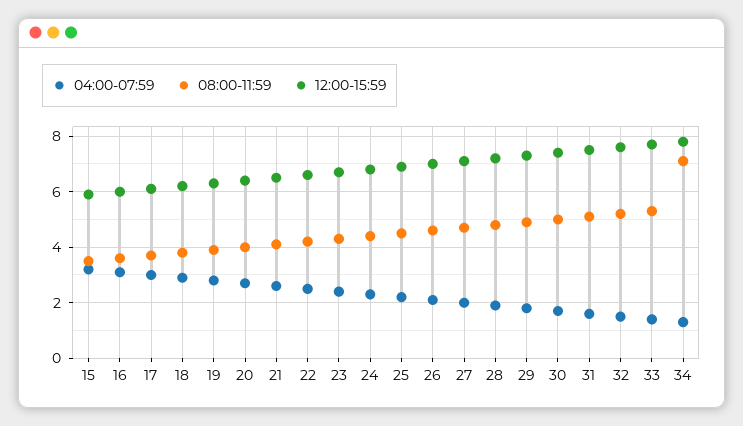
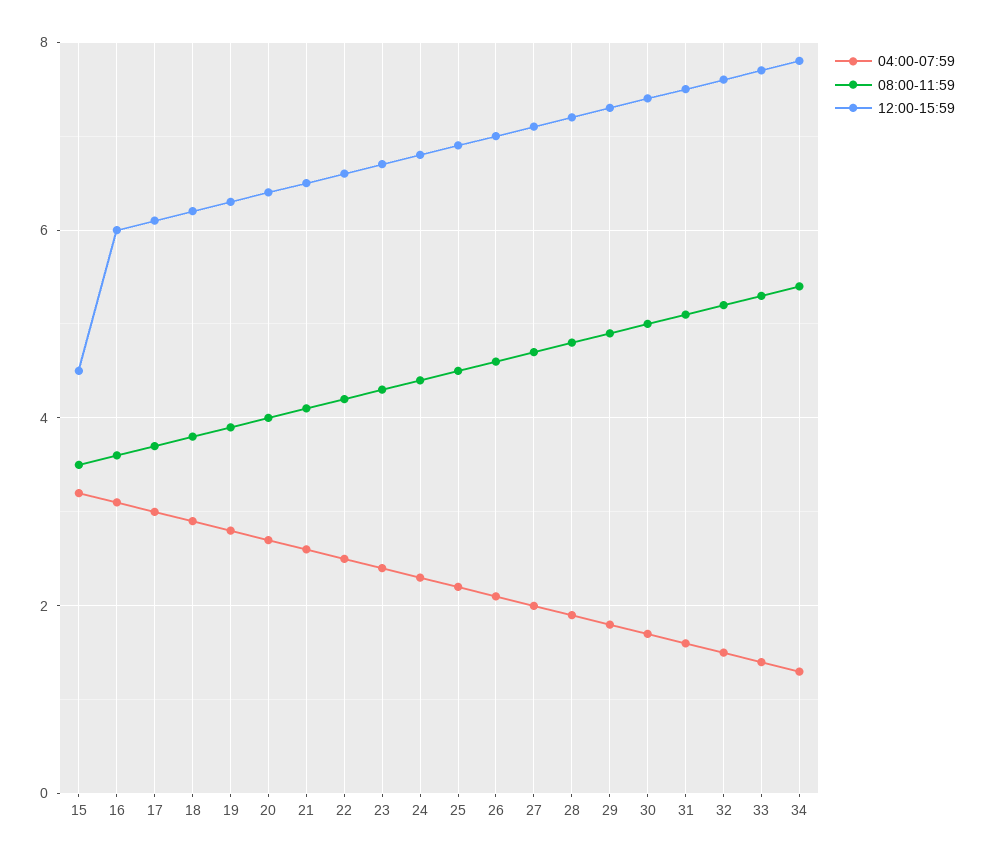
12:00-15:59, 15: 6 -> 4.5
08:00-11:59, 34: 7 -> 5.5

